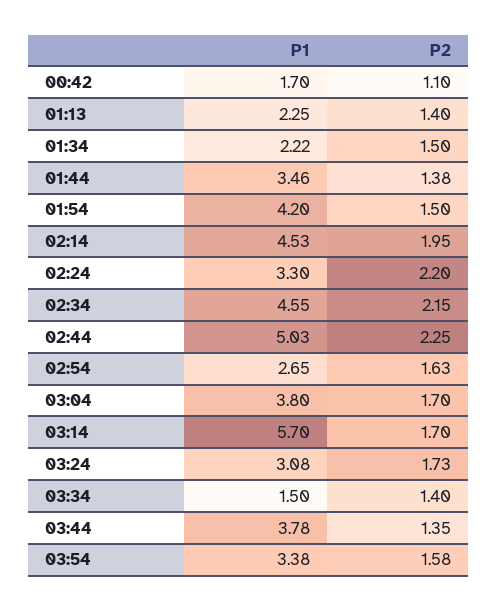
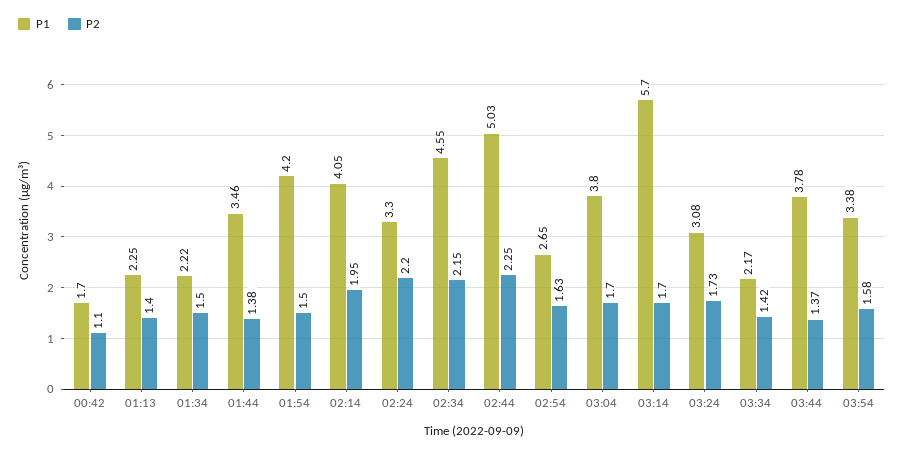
P1, 02:14: 4.53 -> 4.05
P1, 03:34: 1.5 -> 2.17
P2, 03:34: 1.4 -> 1.42
P2, 03:44: 1.35 -> 1.37

